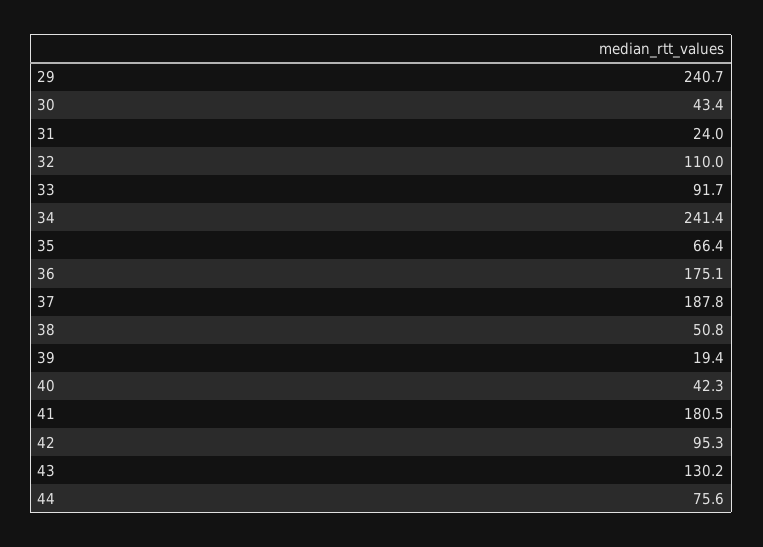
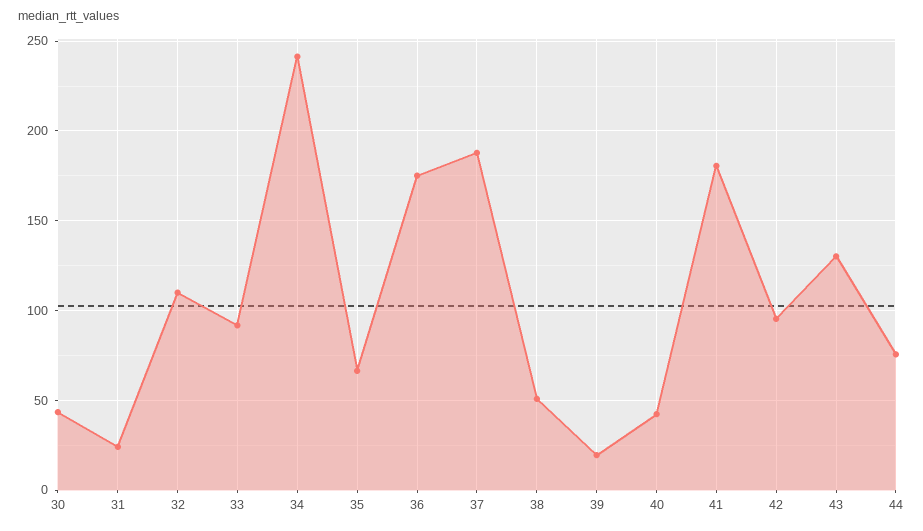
29: 240.7 -> none

